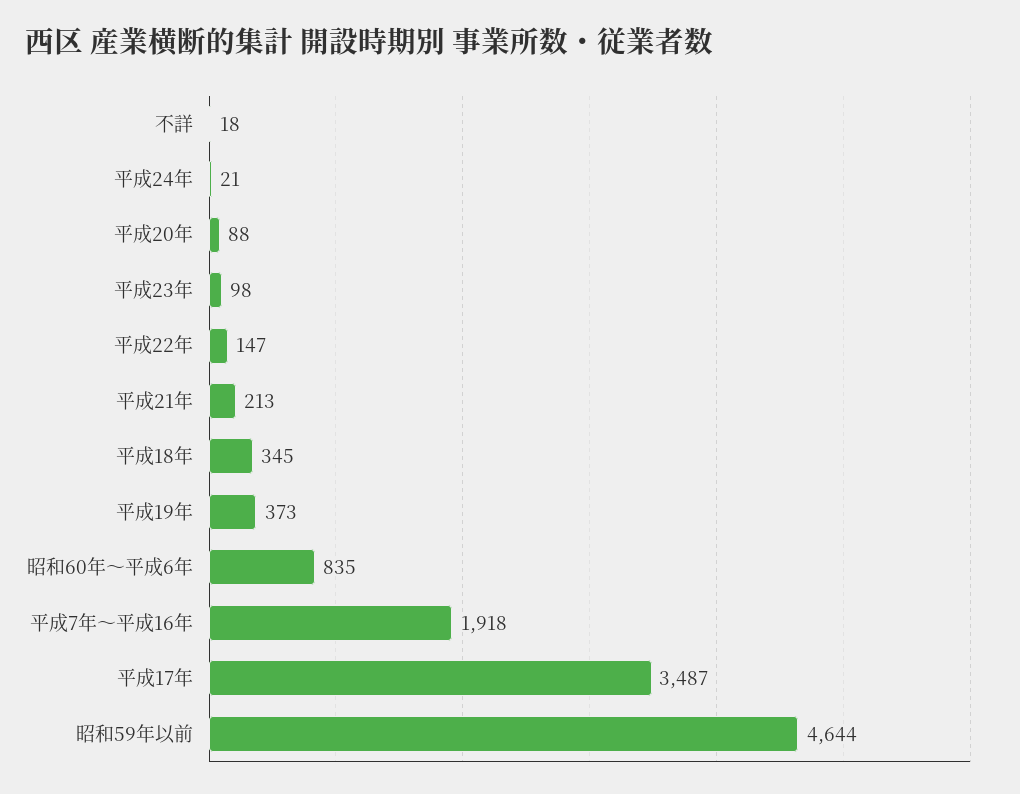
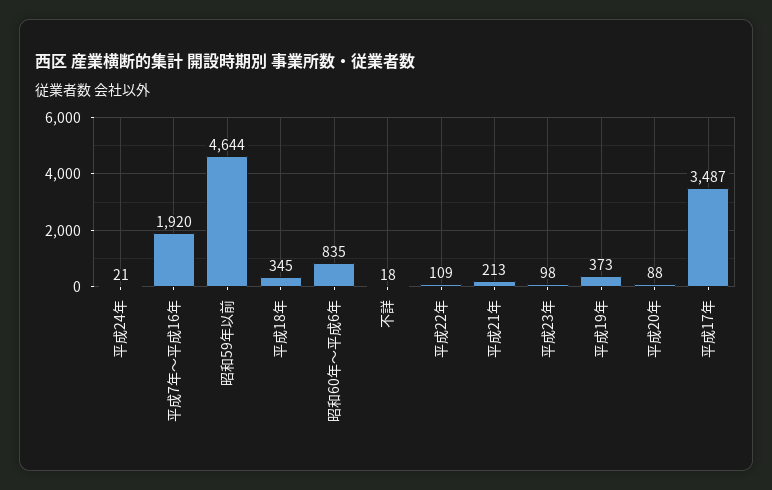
平成22年: 147 -> 109
平成7年～平成16年: 1918 -> 1920

